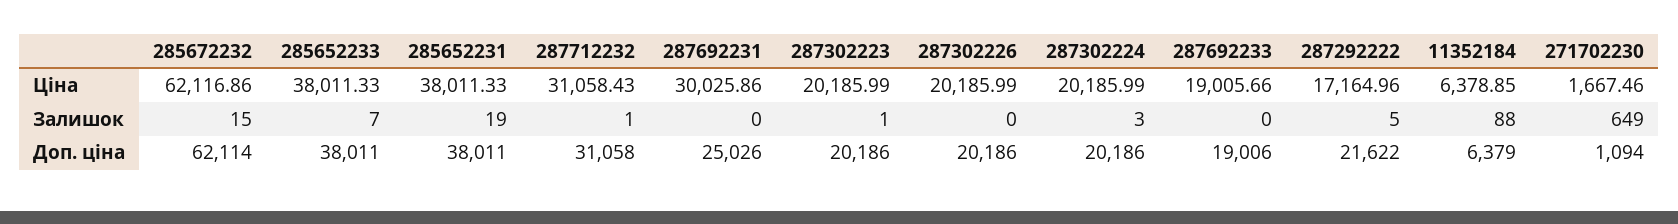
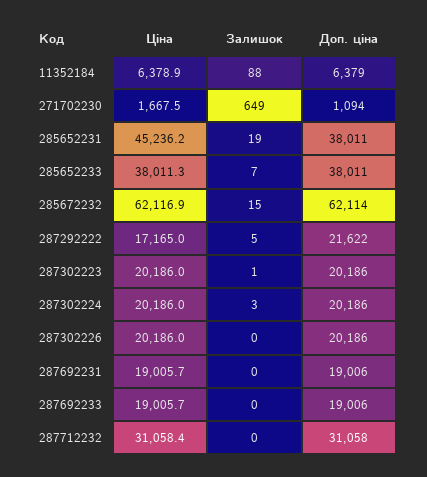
285652231, Ціна: 38011.33 -> 45236.2
287692231, Ціна: 30025.86 -> 19005.7
287712232, Залишок: 1 -> 0
287692231, Доп. ціна: 25026 -> 19006

